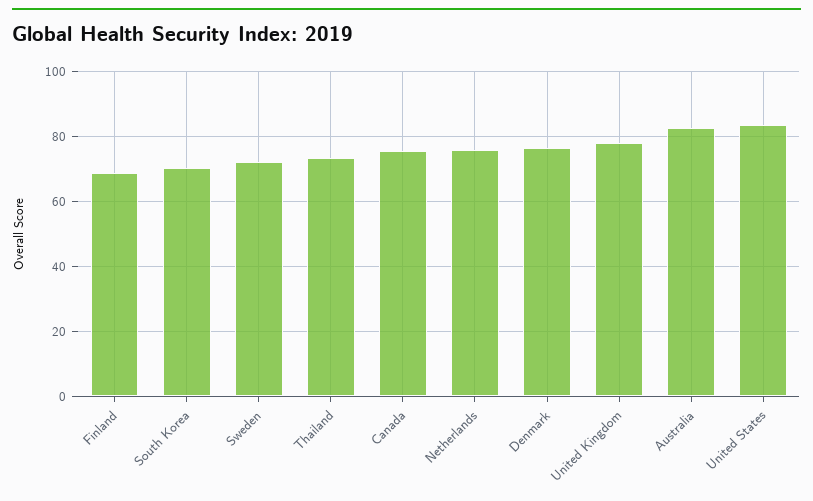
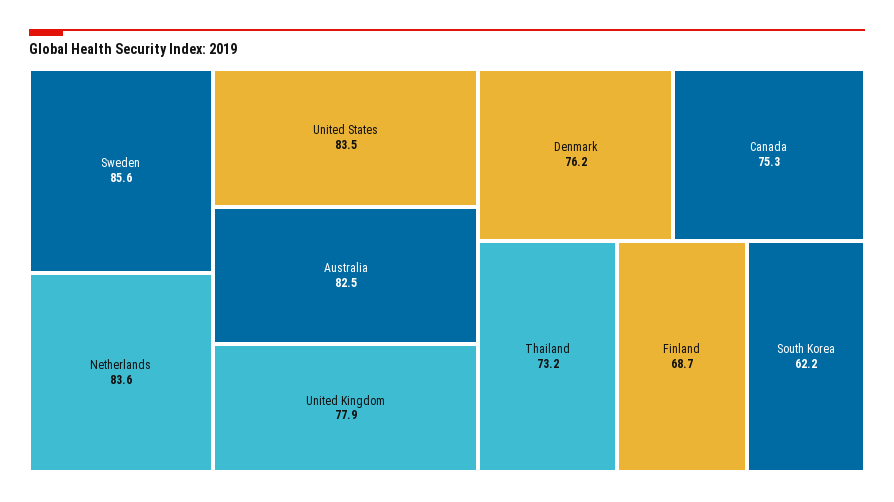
South Korea: 70 -> 62.2
Sweden: 72 -> 85.6
Netherlands: 76 -> 83.6

